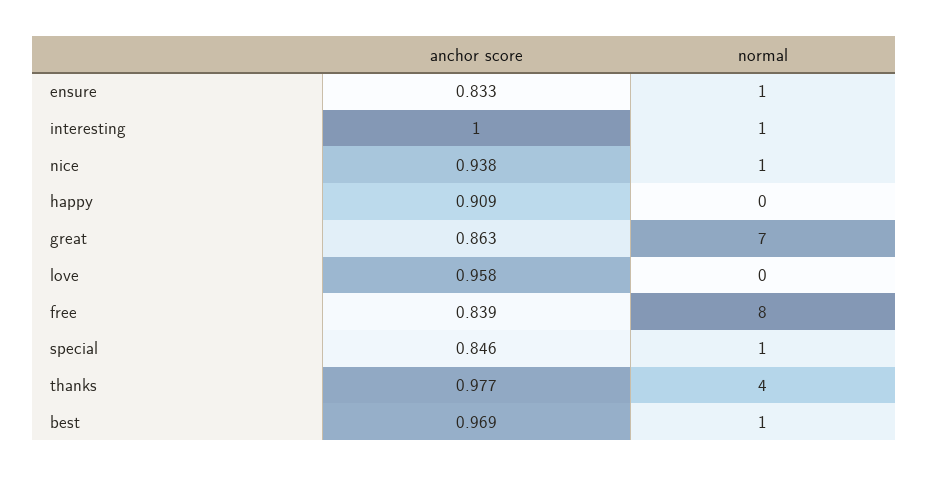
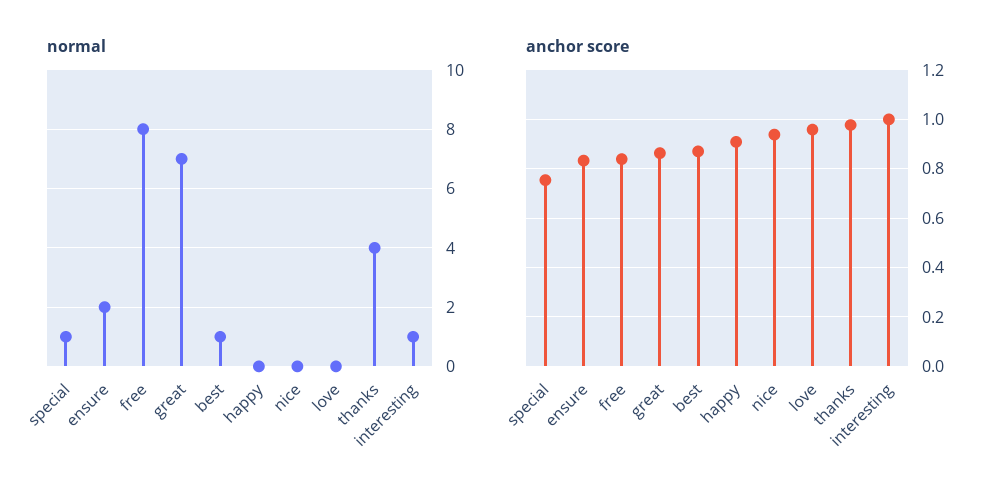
normal, ensure: 1 -> 2
normal, nice: 1 -> 0
anchor score, special: 0.846 -> 0.75
anchor score, best: 0.969 -> 0.875

